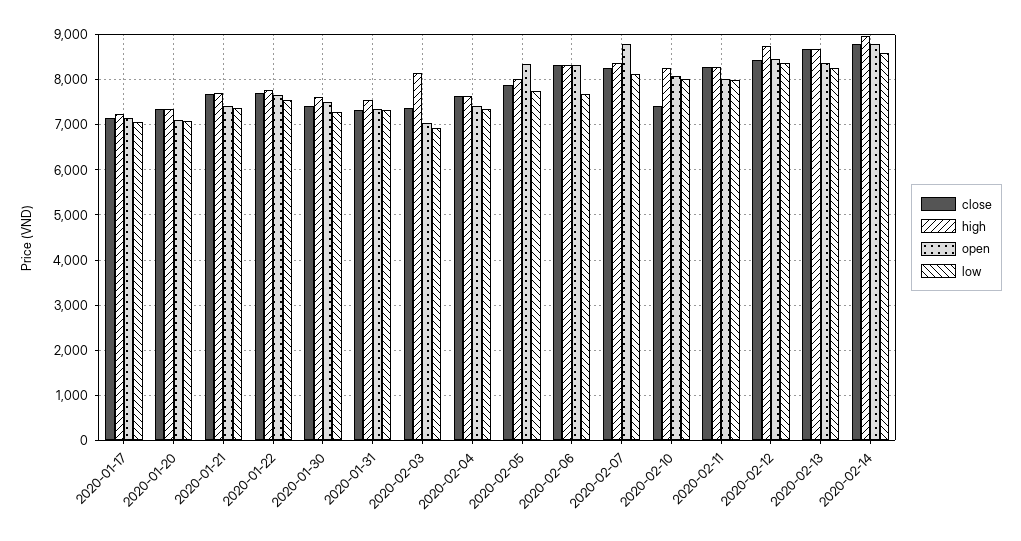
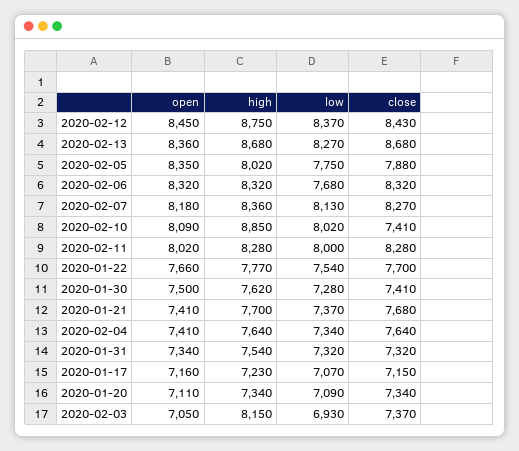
open, 2020-02-07: 8800 -> 8180
high, 2020-02-10: 8200 -> 8850
close, 2020-02-14: 8800 -> none
high, 2020-02-14: 9000 -> none
open, 2020-02-14: 8800 -> none
low, 2020-02-14: 8600 -> none

